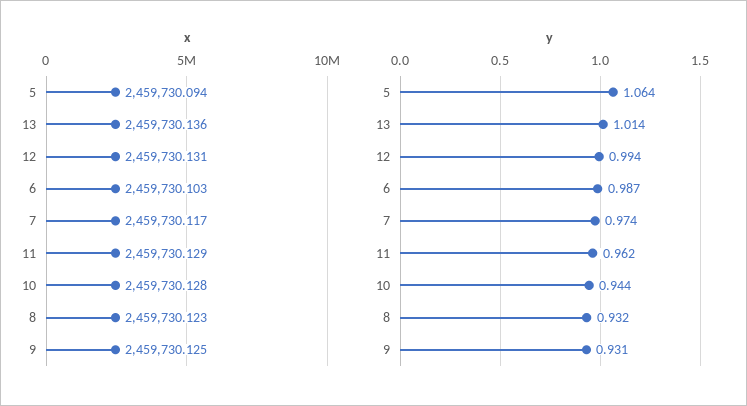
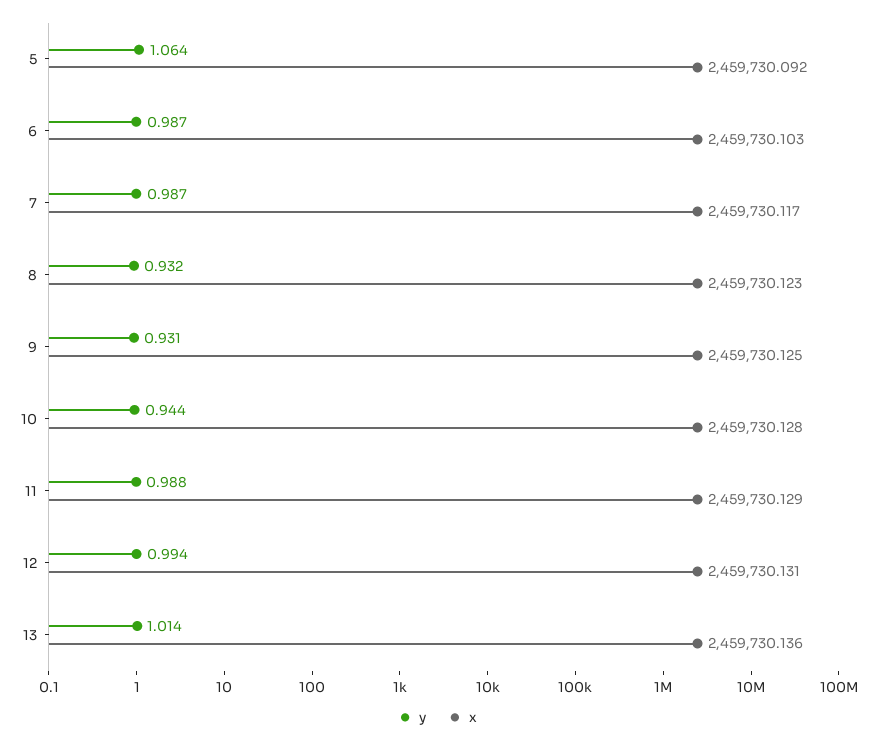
x, 5: 2459730.094 -> 2459730.092
y, 7: 0.974 -> 0.987
y, 11: 0.962 -> 0.988

